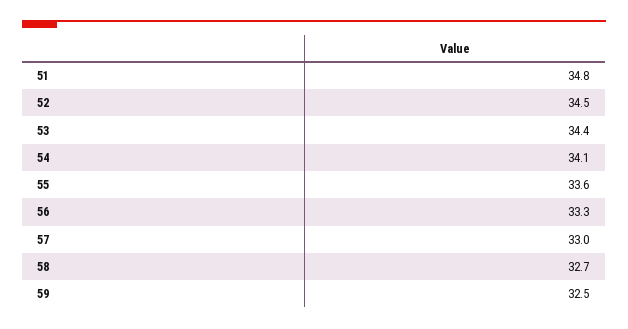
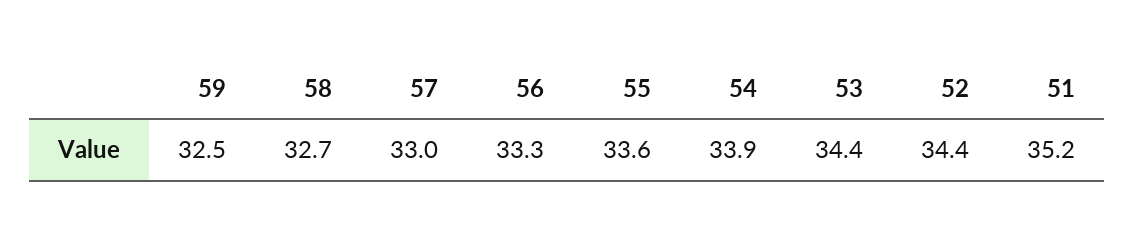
51: 34.8 -> 35.2
52: 34.5 -> 34.4
54: 34.1 -> 33.9

